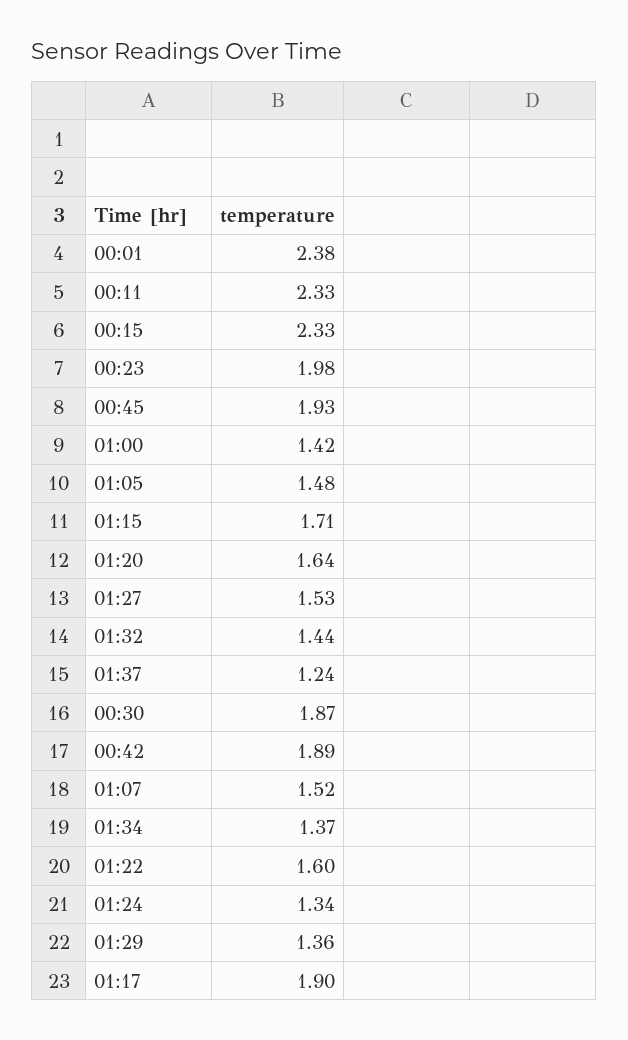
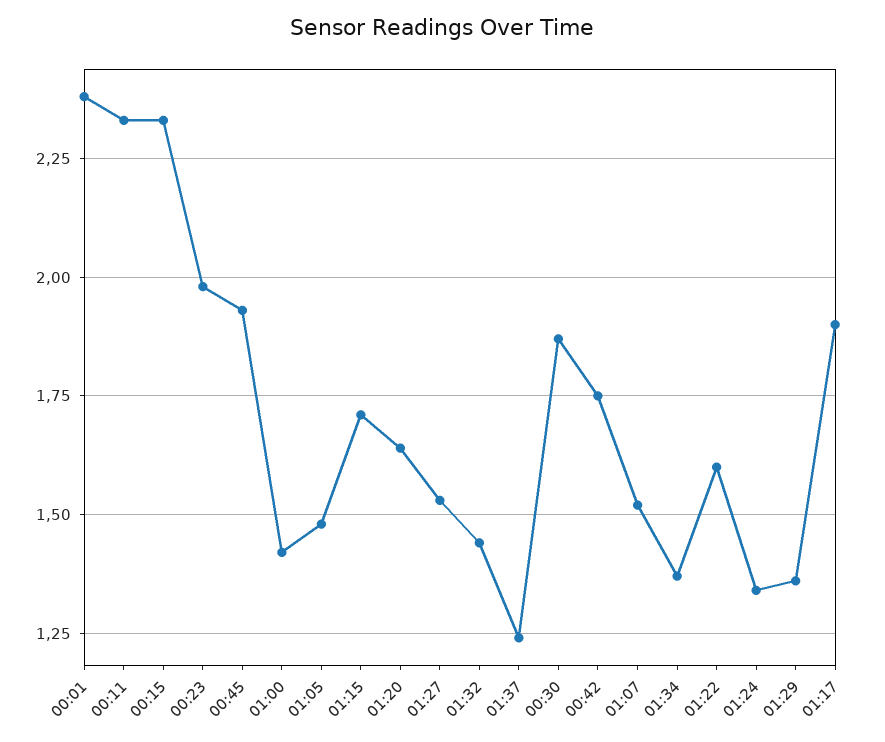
00:42: 1.89 -> 1.75

